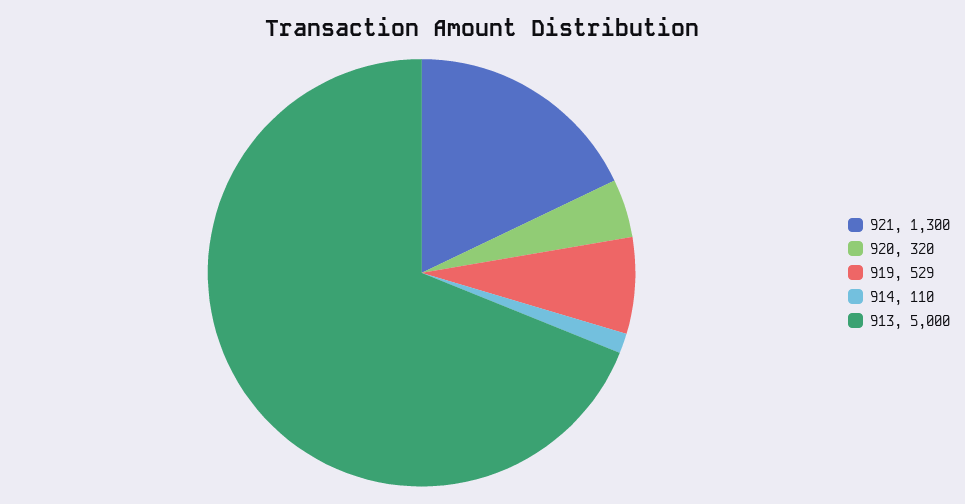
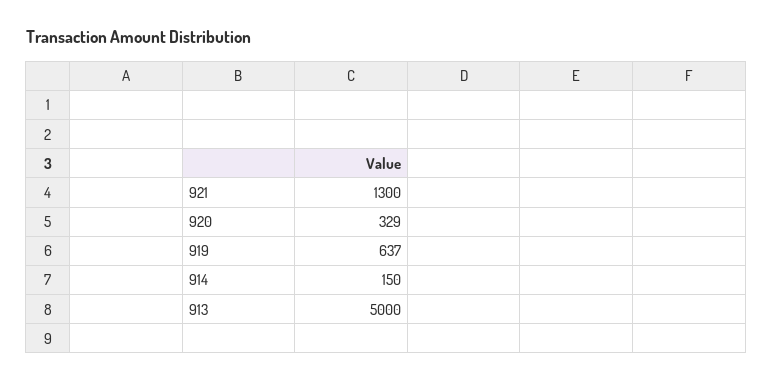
920: 320 -> 329
919: 529 -> 637
914: 110 -> 150

